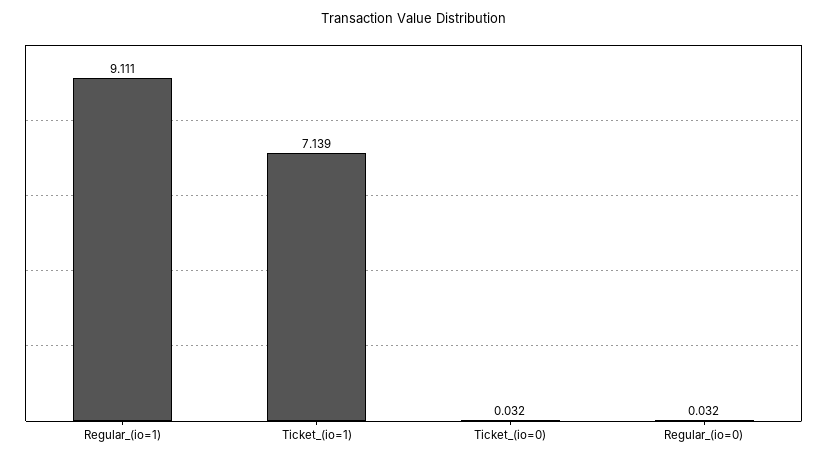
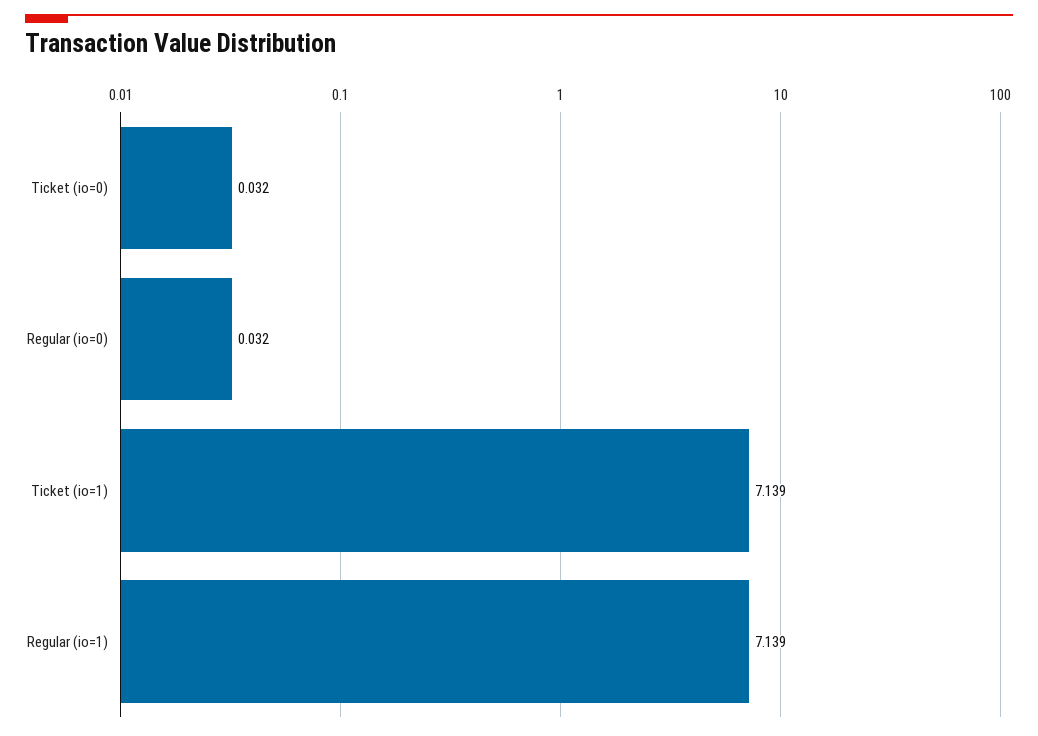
Regular_(io=1): 9.111 -> 7.139

